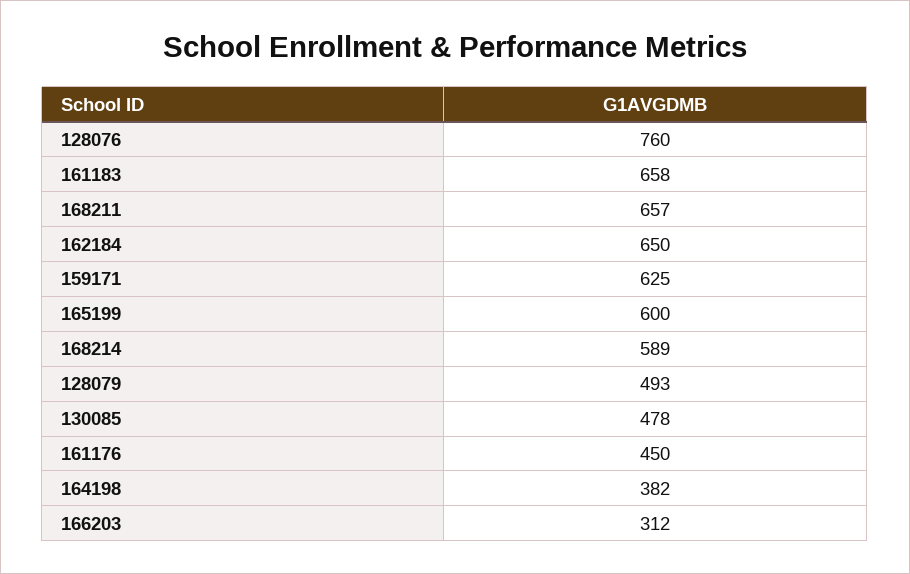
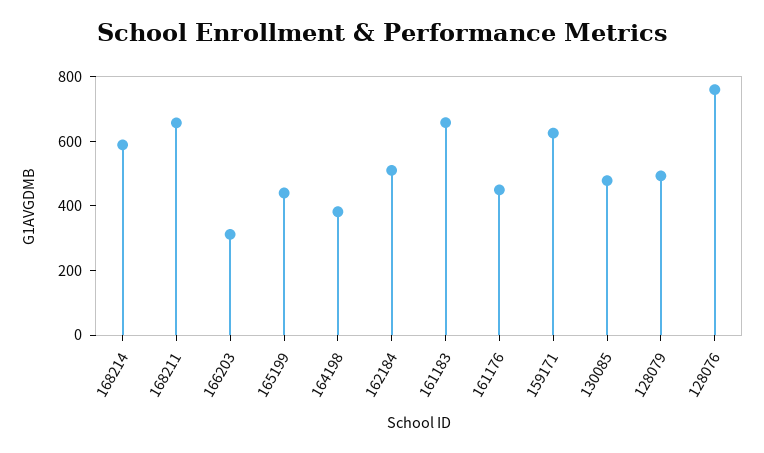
162184: 650 -> 500
165199: 600 -> 450

